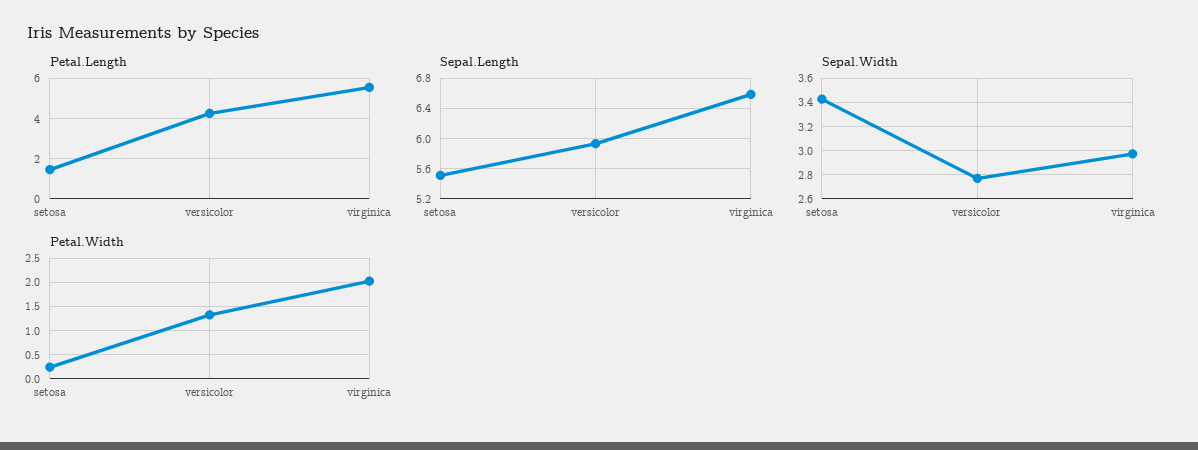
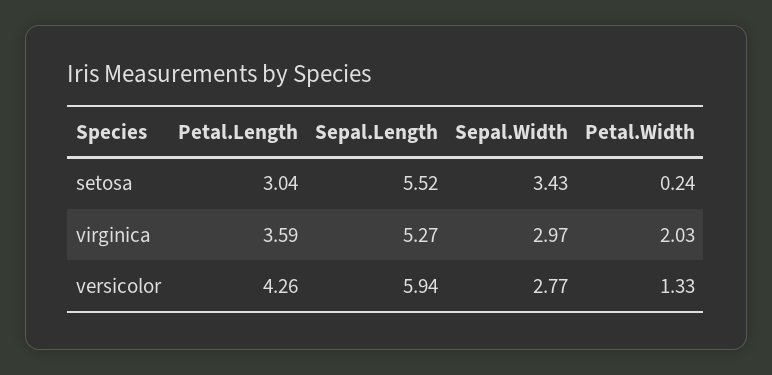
Petal.Length, setosa: 1.5 -> 3.04
Petal.Length, virginica: 5.5 -> 3.59
Sepal.Length, virginica: 6.6 -> 5.27

